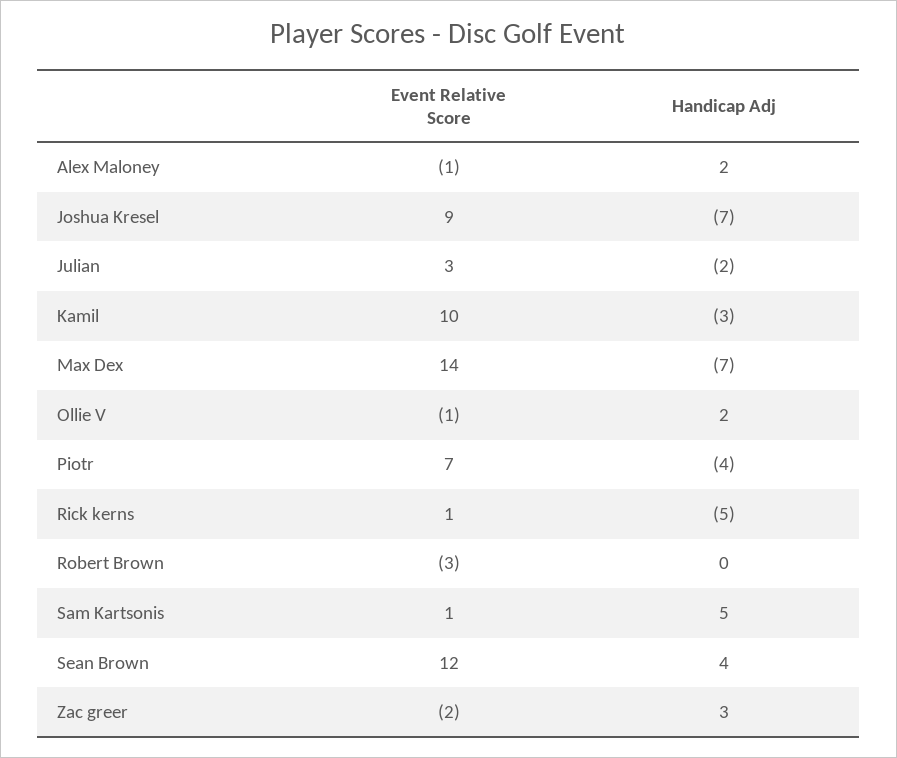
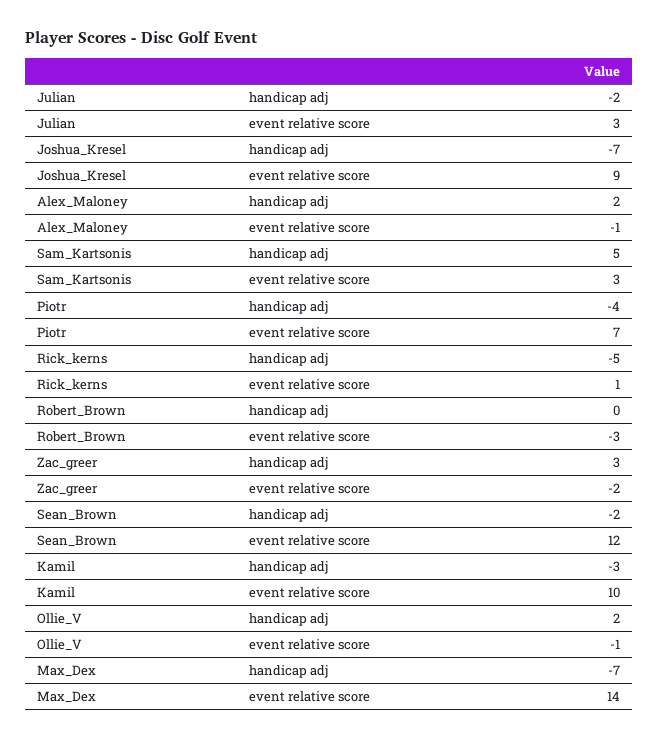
Event Relative Score, Sam Kartsonis: 1 -> 3
Handicap Adj, Sean Brown: 4 -> -2

